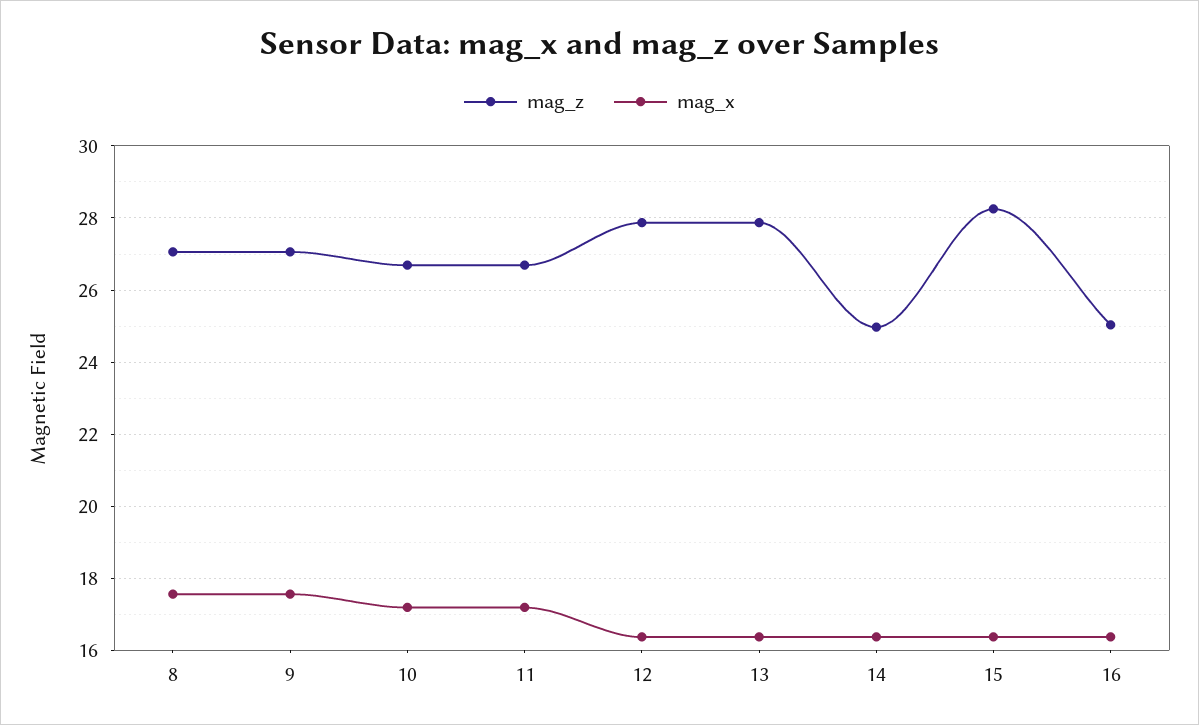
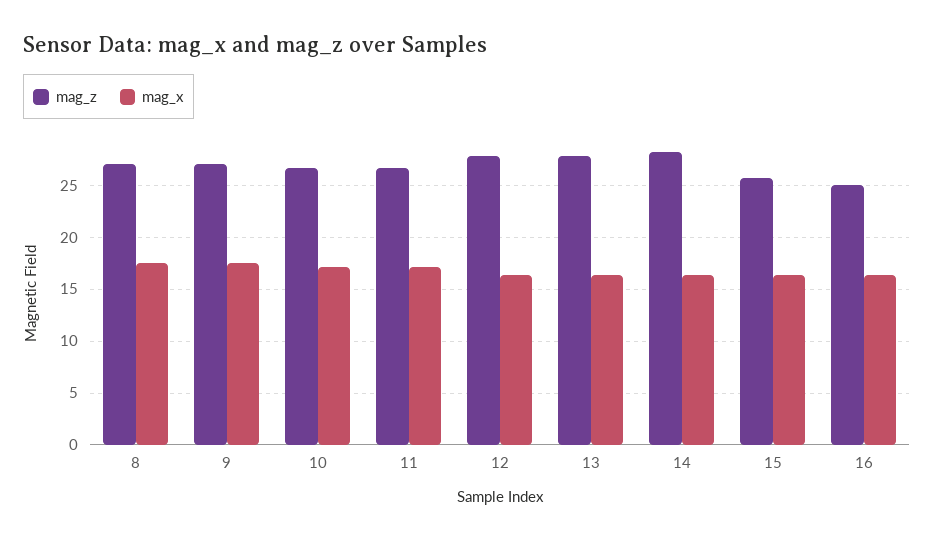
mag_z, 14: 25 -> 28
mag_z, 15: 28.2 -> 26

